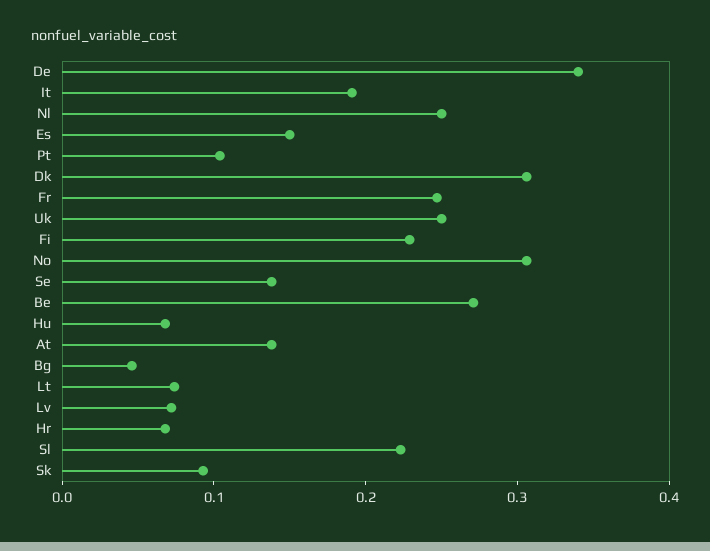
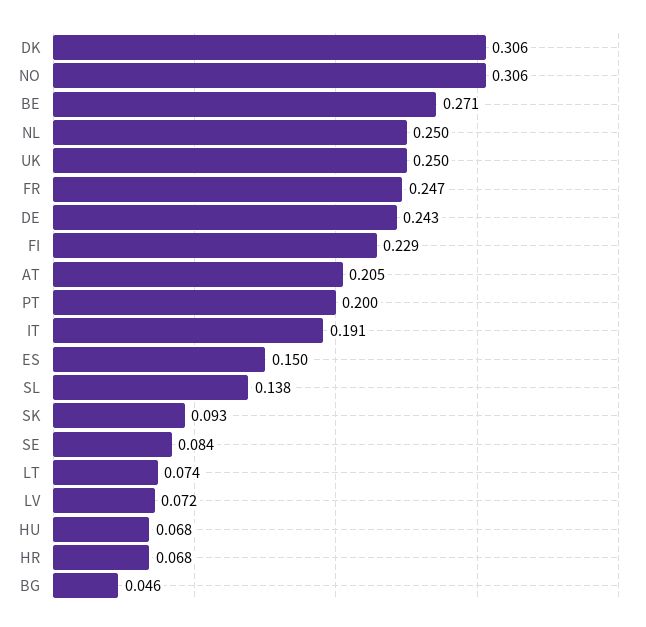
De: 0.34 -> 0.243
Pt: 0.1 -> 0.2
Se: 0.14 -> 0.084
At: 0.14 -> 0.205
Sl: 0.22 -> 0.138

